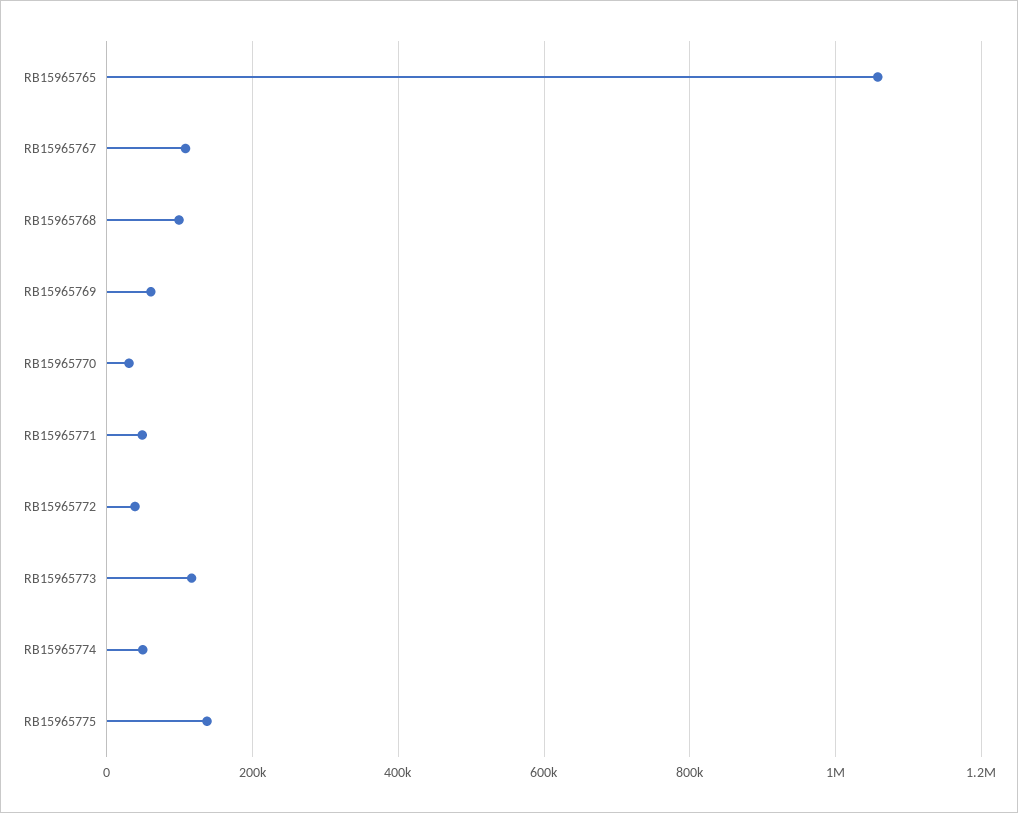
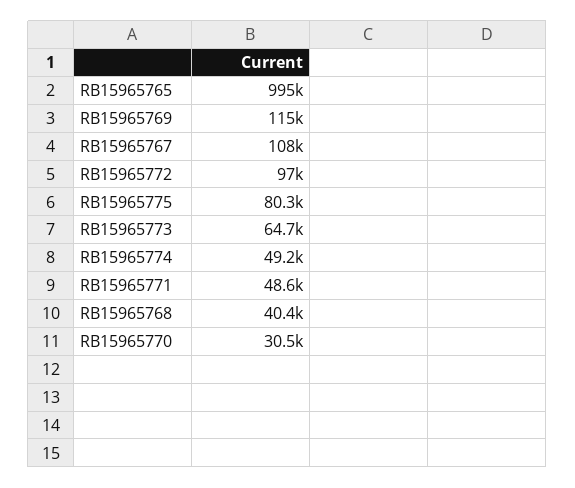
RB15965765: 1060000 -> 995000
RB15965768: 100000 -> 40400
RB15965769: 60000 -> 115000
RB15965772: 40000 -> 97000
RB15965773: 120000 -> 64700
RB15965775: 140000 -> 80300

